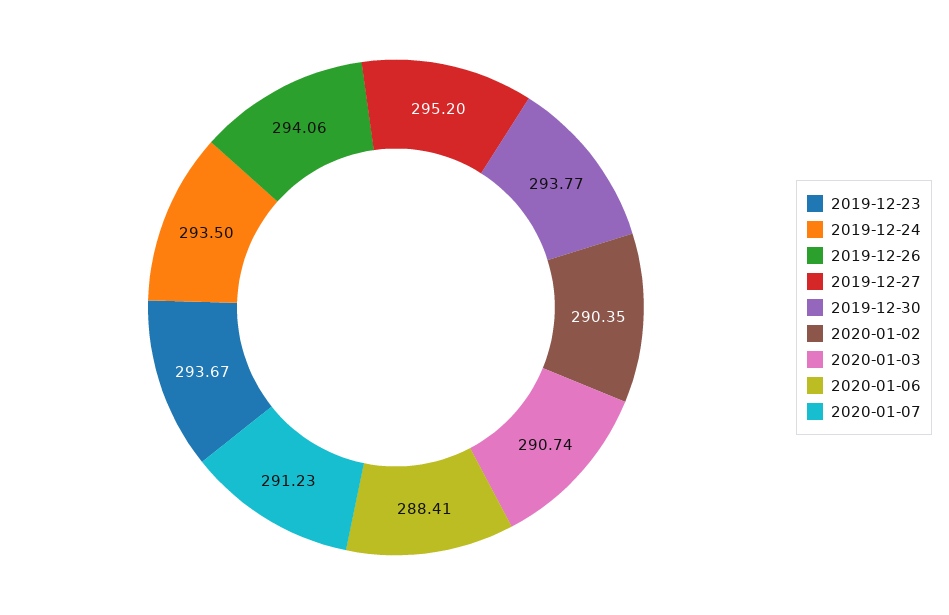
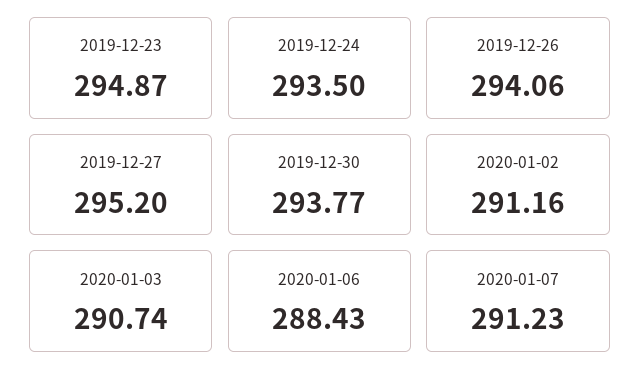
2019-12-23: 293.67 -> 294.87
2020-01-02: 290.35 -> 291.16
2020-01-06: 288.41 -> 288.43

